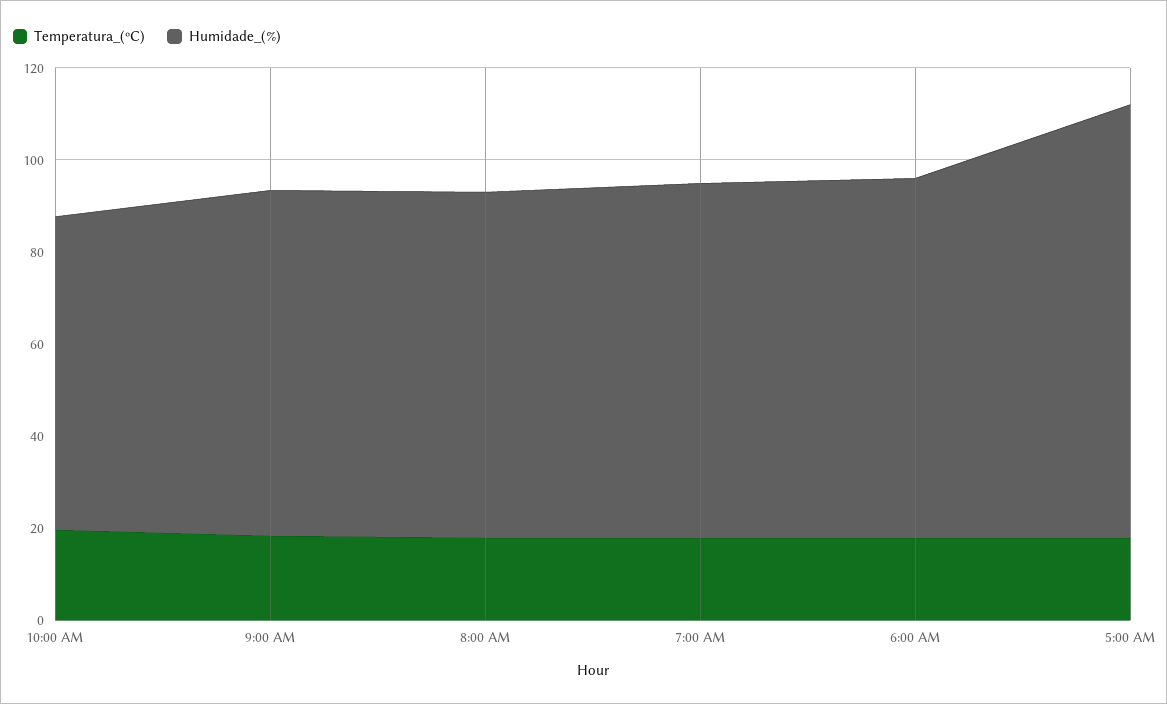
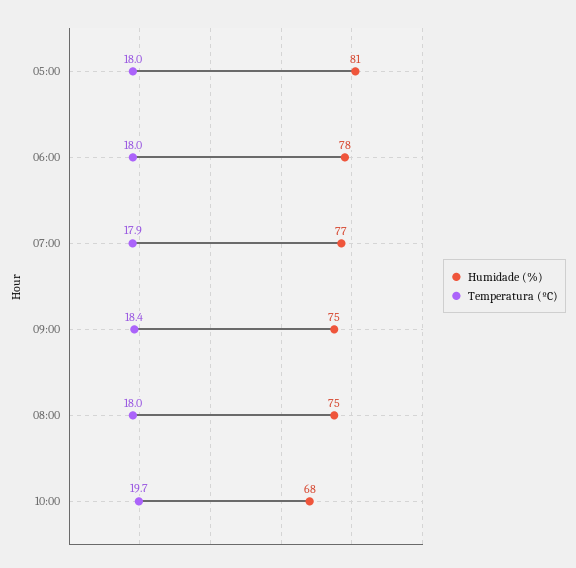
Humidade_(%), 5:00 AM: 95 -> 81

